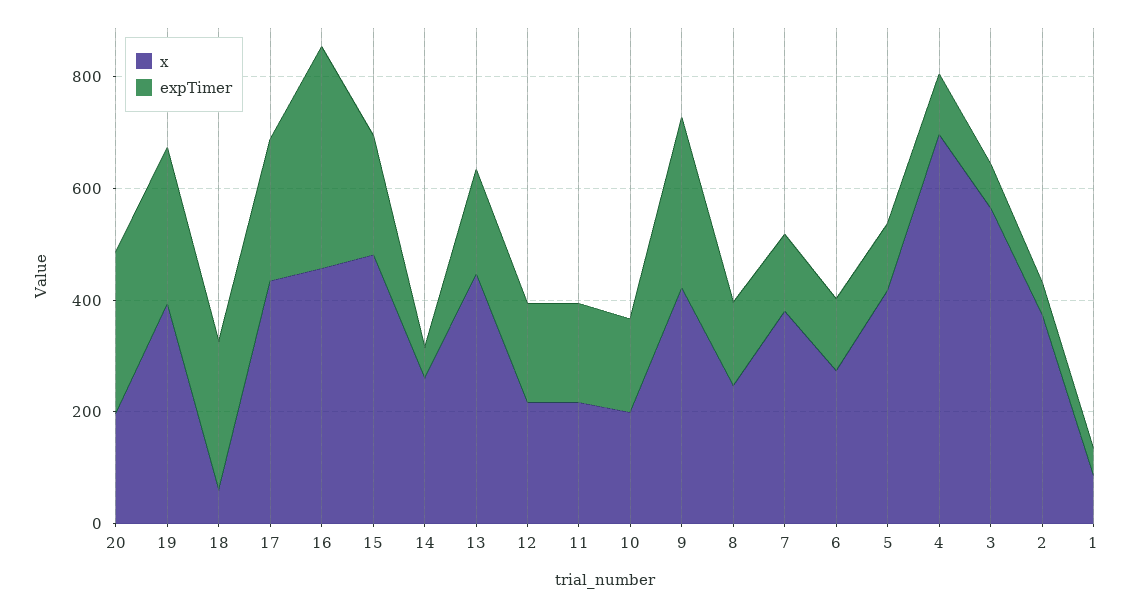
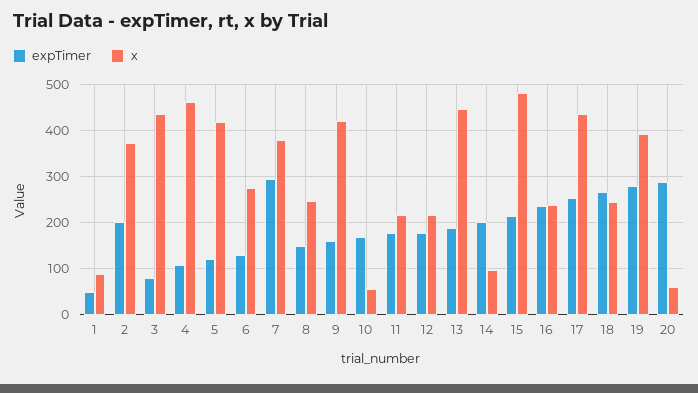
x, 20: 200 -> 60
x, 18: 50 -> 240
x, 16: 450 -> 240
expTimer, 16: 400 -> 240
x, 14: 250 -> 100
expTimer, 14: 50 -> 200
x, 10: 200 -> 60
expTimer, 9: 300 -> 160
expTimer, 7: 150 -> 300
x, 4: 700 -> 460
x, 3: 550 -> 440
expTimer, 2: 50 -> 200

